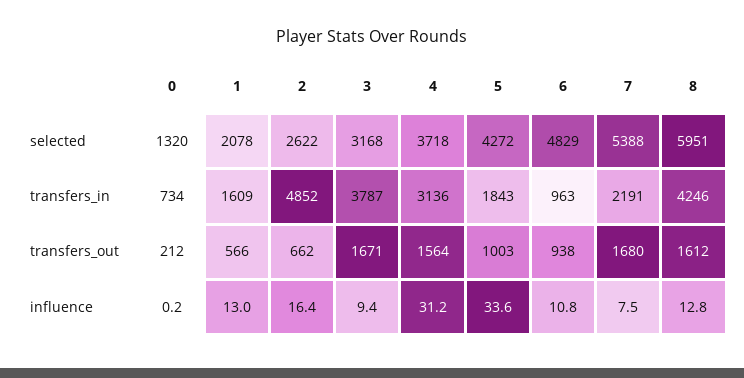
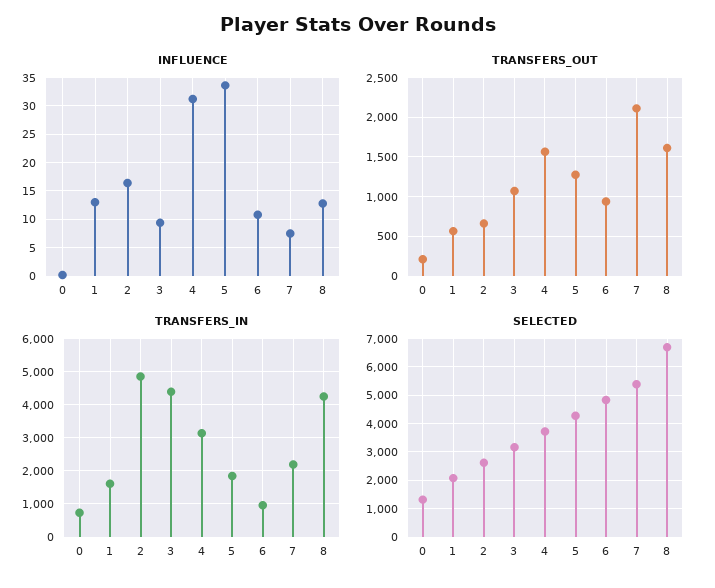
selected, 8: 5951 -> 6750
transfers_in, 3: 3787 -> 4400
transfers_out, 3: 1671 -> 1100
transfers_out, 5: 1003 -> 1300
transfers_out, 7: 1680 -> 2100

